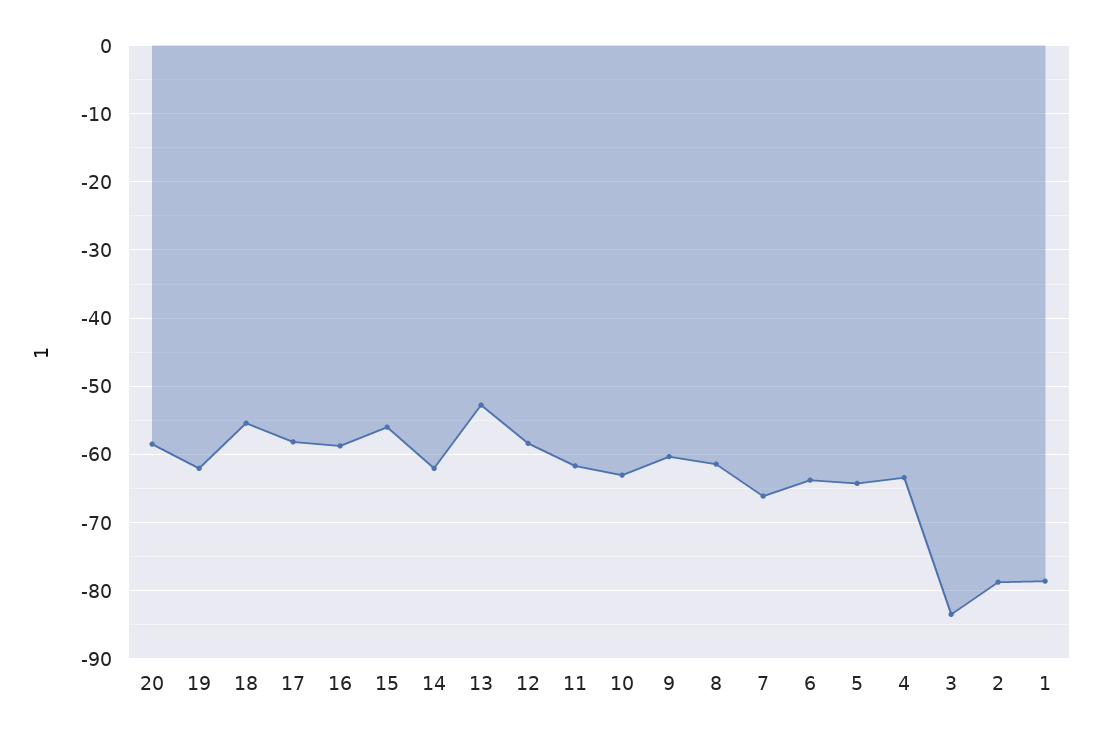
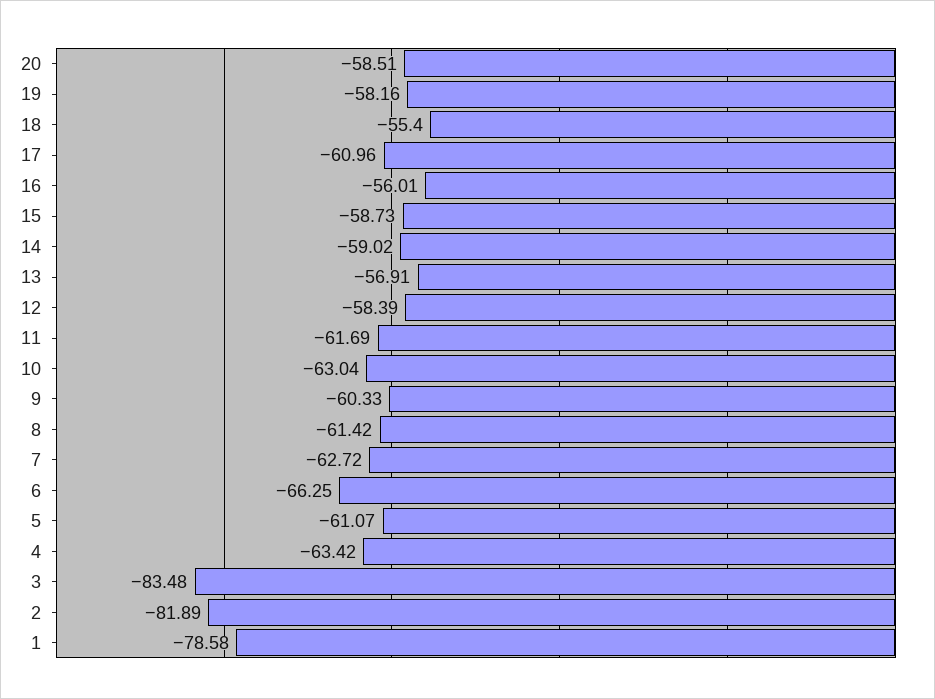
19: -62 -> -58.16
17: -58 -> -60.96
16: -59 -> -56.01
15: -56 -> -58.73
14: -62 -> -59.02
13: -53 -> -56.91
7: -66 -> -62.72
6: -64 -> -66.25
5: -64 -> -61.07
2: -79 -> -81.89

